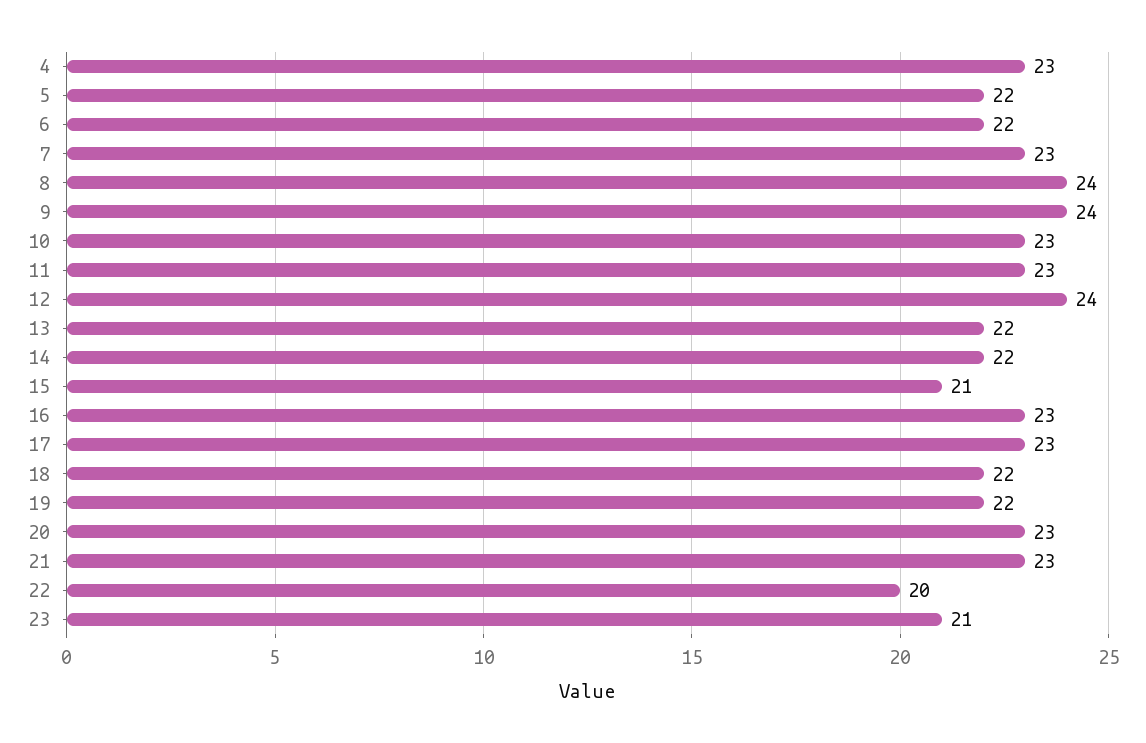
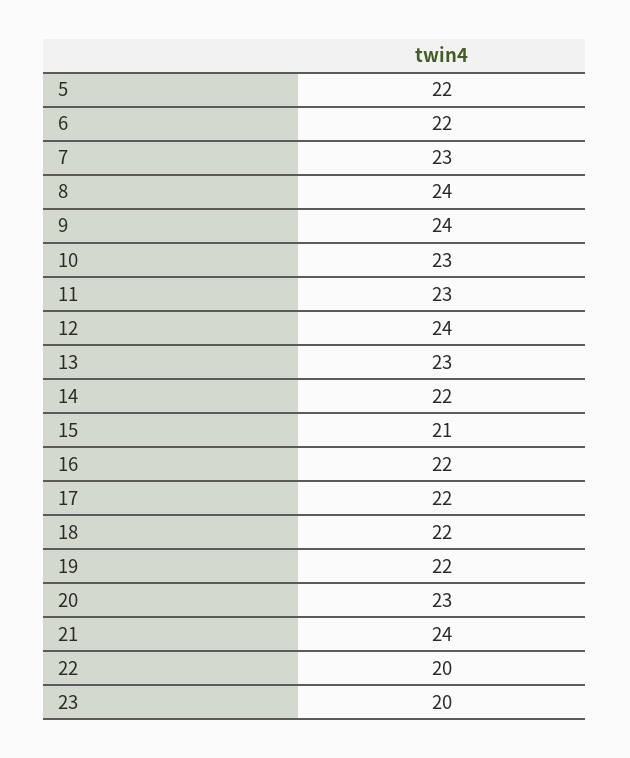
4: 23 -> none
13: 22 -> 23
16: 23 -> 22
17: 23 -> 22
21: 23 -> 24
23: 21 -> 20

